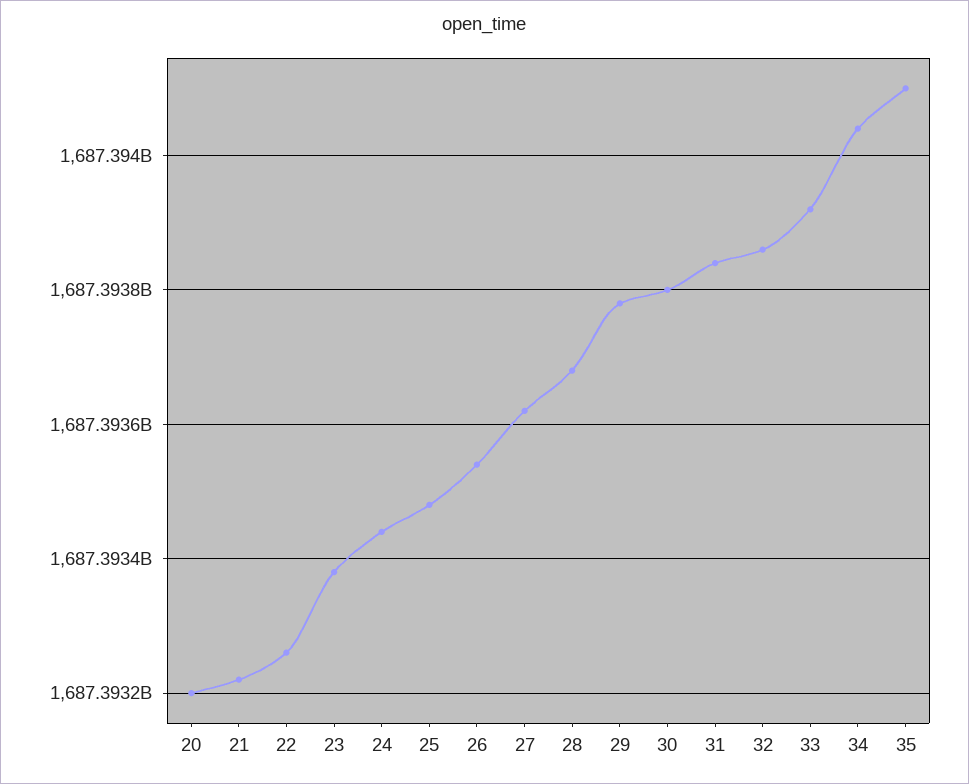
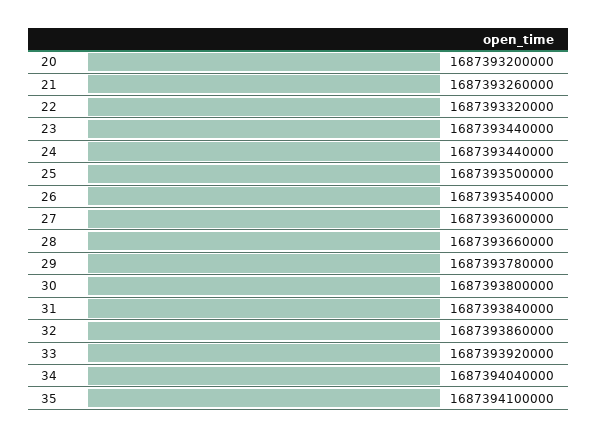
21: 1687393220000 -> 1687393260000
22: 1687393260000 -> 1687393320000
23: 1687393380000 -> 1687393440000
25: 1687393480000 -> 1687393500000
27: 1687393620000 -> 1687393600000
28: 1687393680000 -> 1687393660000

